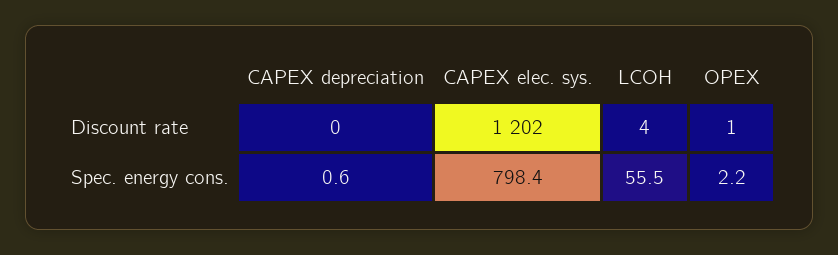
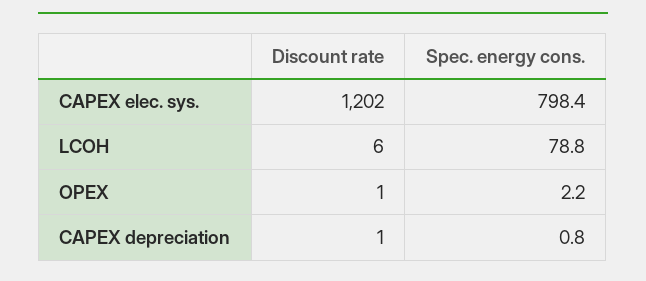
CAPEX depreciation, Discount rate: 0 -> 1
LCOH, Discount rate: 4 -> 6
CAPEX depreciation, Spec. energy cons.: 0.6 -> 0.8
LCOH, Spec. energy cons.: 55.5 -> 78.8

